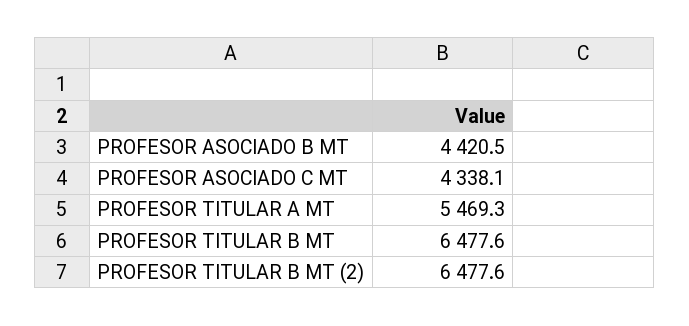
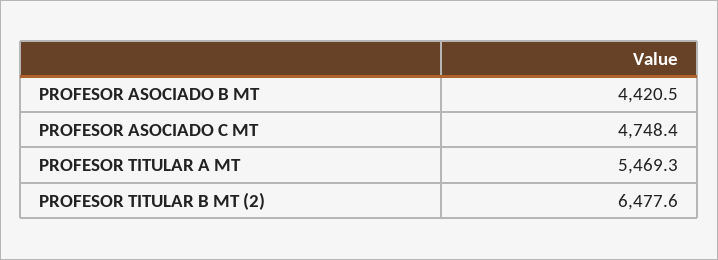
PROFESOR ASOCIADO C MT: 4338.1 -> 4748.4
PROFESOR TITULAR B MT: 6477.6 -> none

